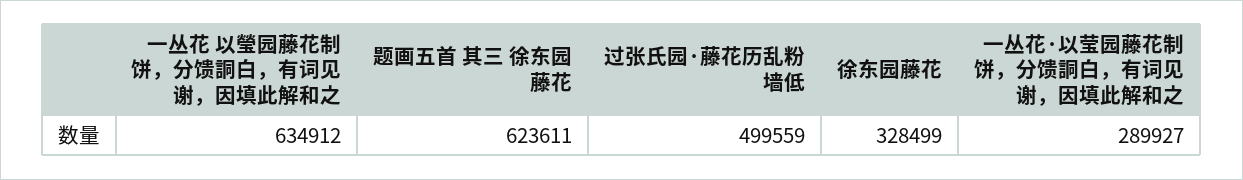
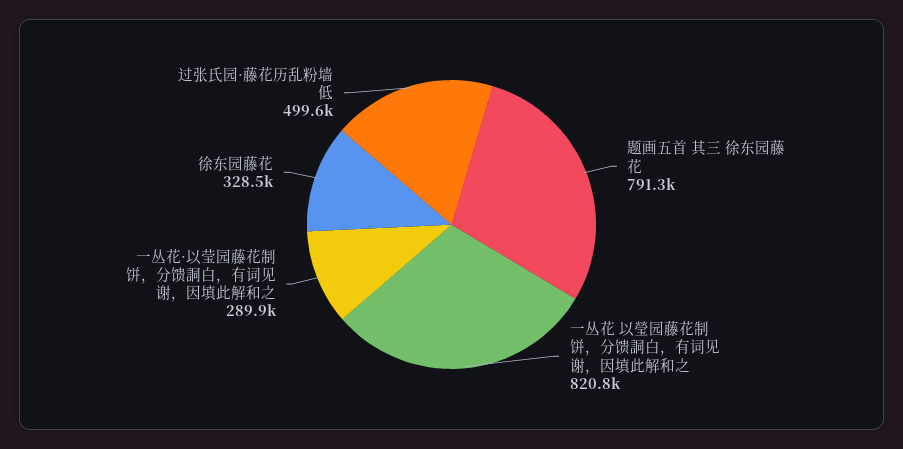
一丛花 以瑩园藤花制饼，分馈詷白，有词见谢，因填此解和之: 634912 -> 820800
题画五首 其三 徐东园藤花: 623611 -> 791300

